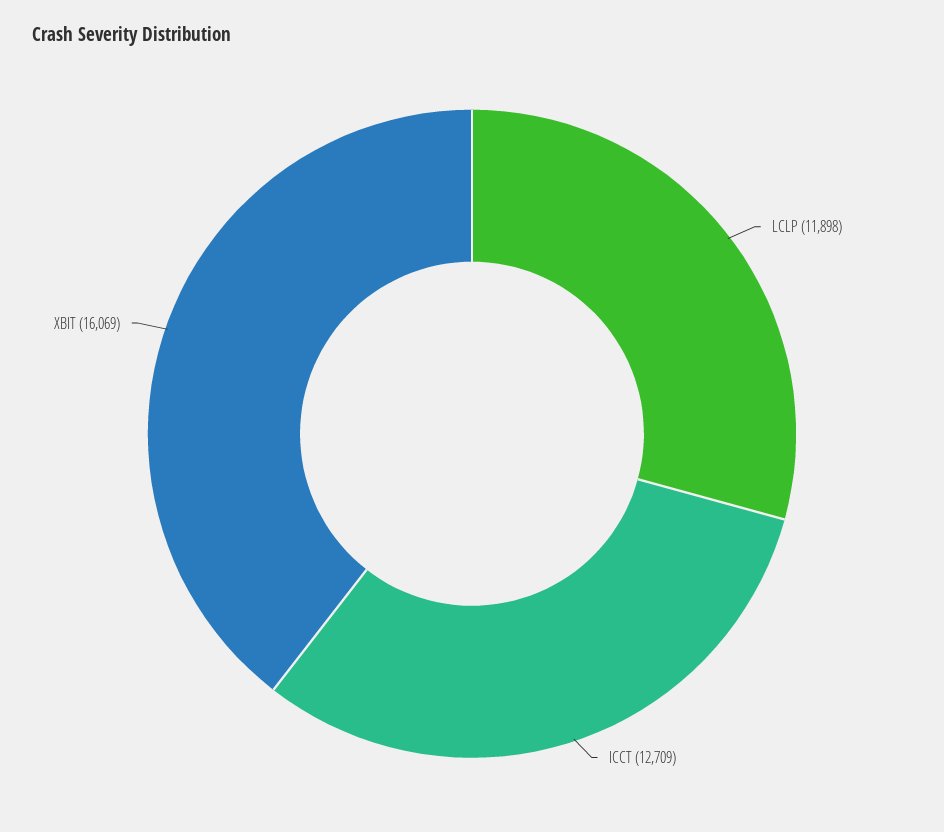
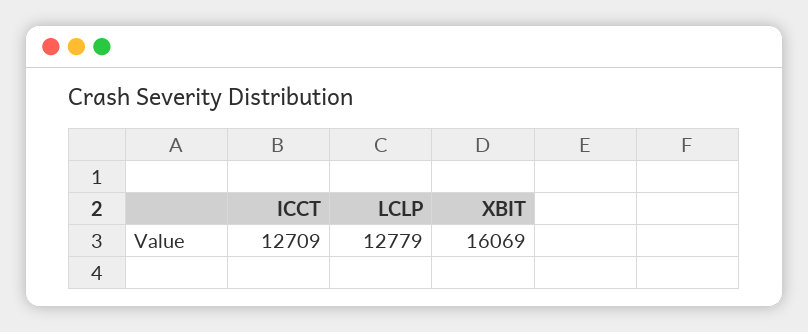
LCLP: 11898 -> 12779

